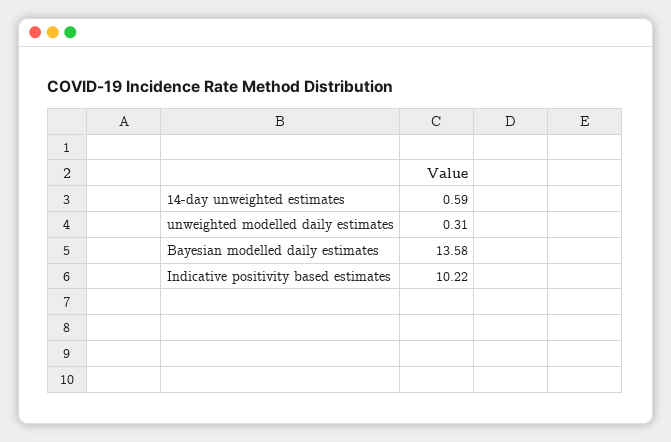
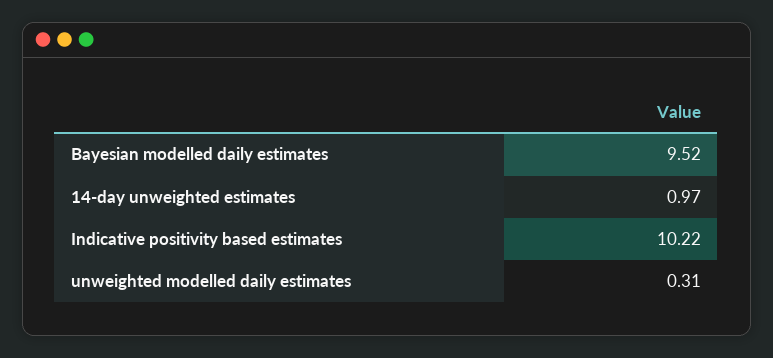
14-day unweighted estimates: 0.59 -> 0.97
Bayesian modelled daily estimates: 13.58 -> 9.52

